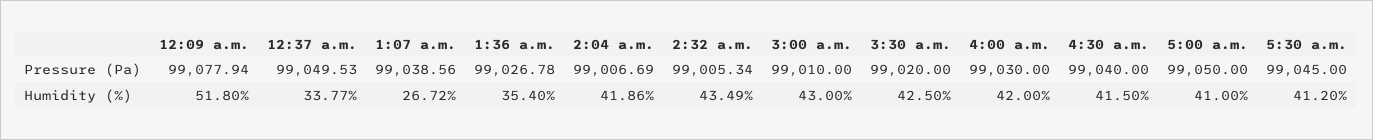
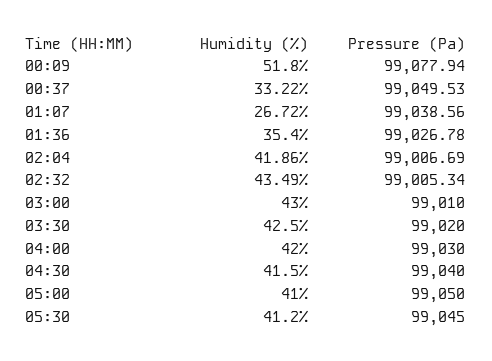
12:37 a.m., Humidity (%): 33.77 -> 33.22

